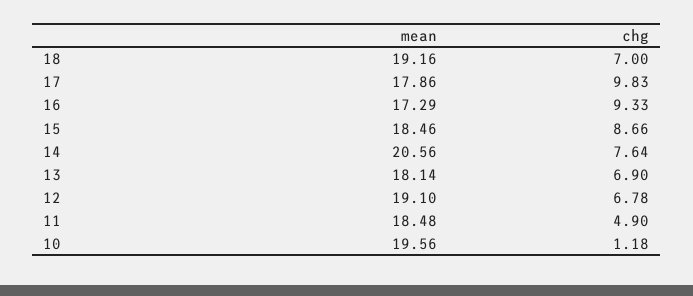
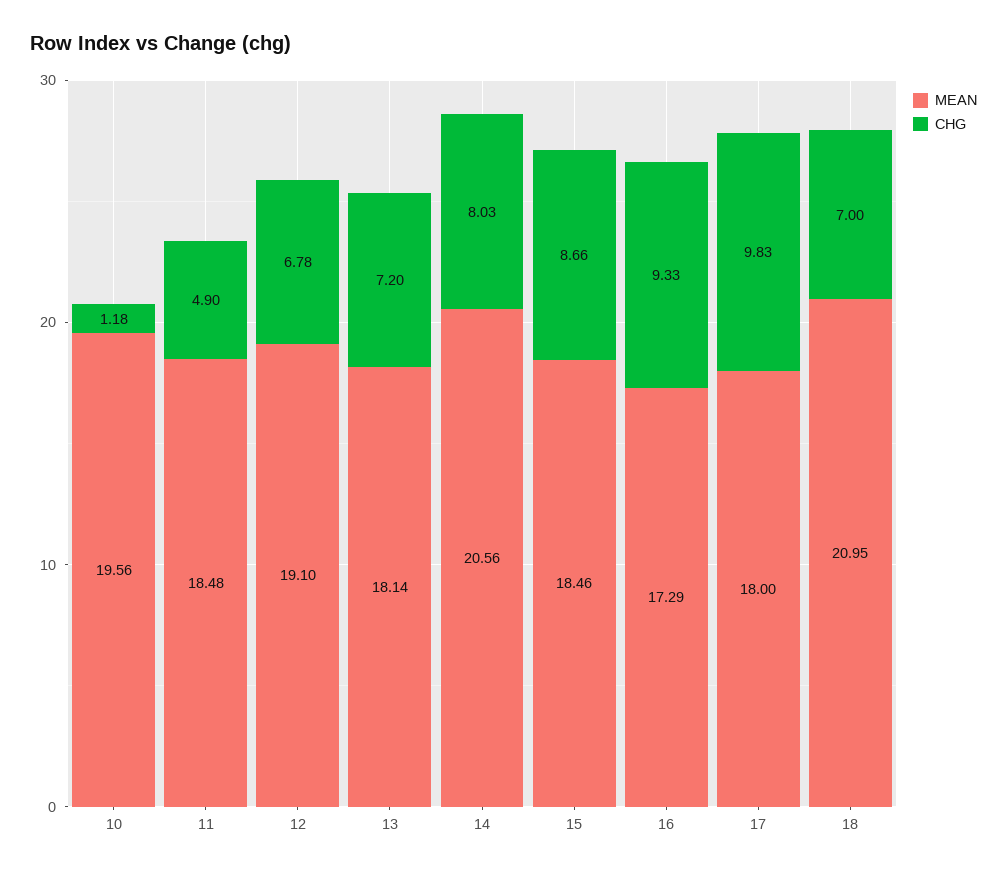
mean, 18: 19.16 -> 20.95
mean, 17: 17.86 -> 18
chg, 14: 7.64 -> 8.03
chg, 13: 6.9 -> 7.2

